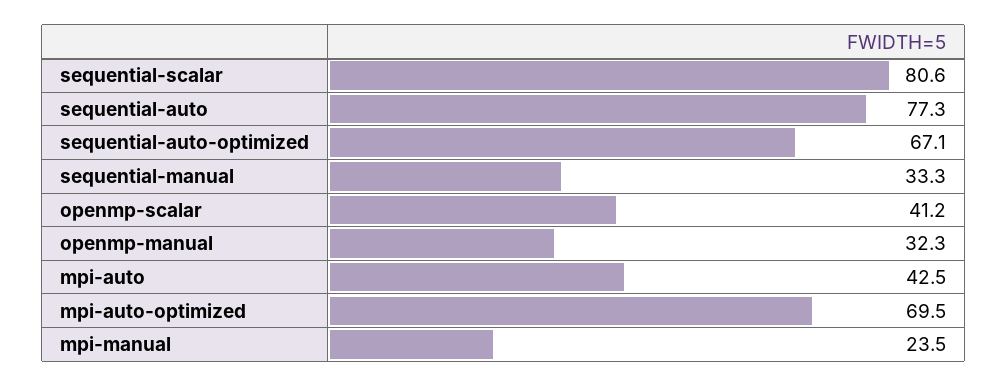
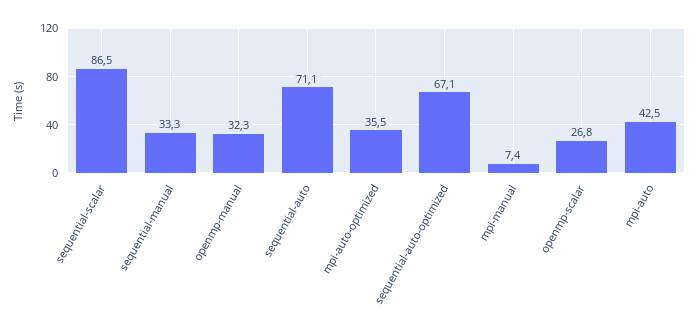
sequential-scalar: 80.6 -> 86.5
sequential-auto: 77.3 -> 71.1
openmp-scalar: 41.2 -> 26.8
mpi-auto-optimized: 69.5 -> 35.5
mpi-manual: 23.5 -> 7.4

